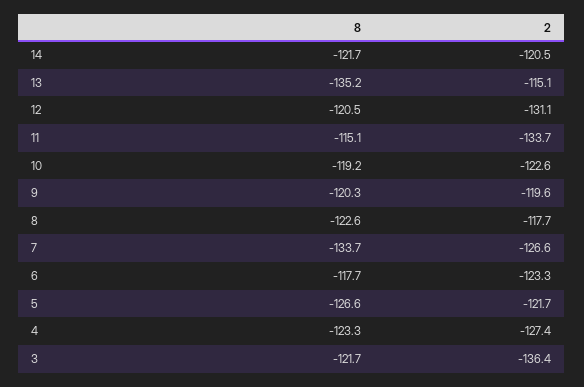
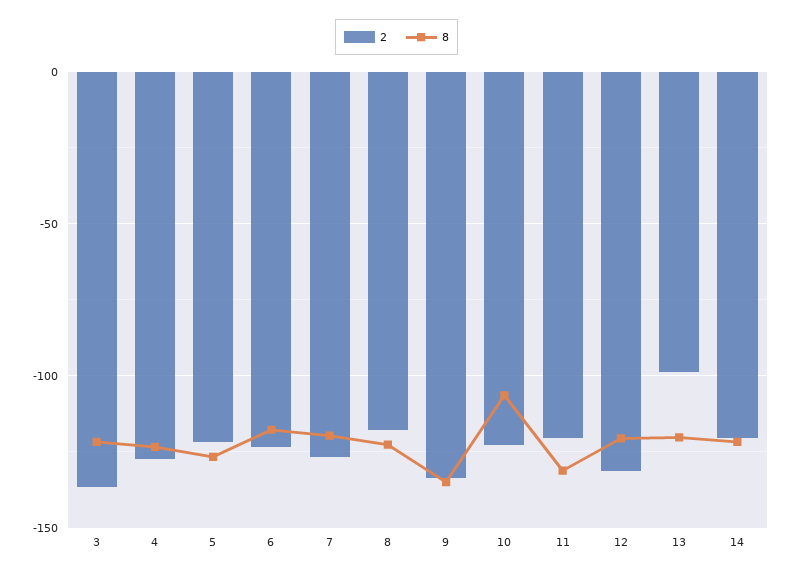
8, 13: -135.2 -> -120
2, 13: -115.1 -> -100
8, 11: -115.1 -> -130
2, 11: -133.7 -> -120
8, 10: -119.2 -> -105
8, 9: -120.3 -> -135
2, 9: -119.6 -> -135
8, 7: -133.7 -> -120

